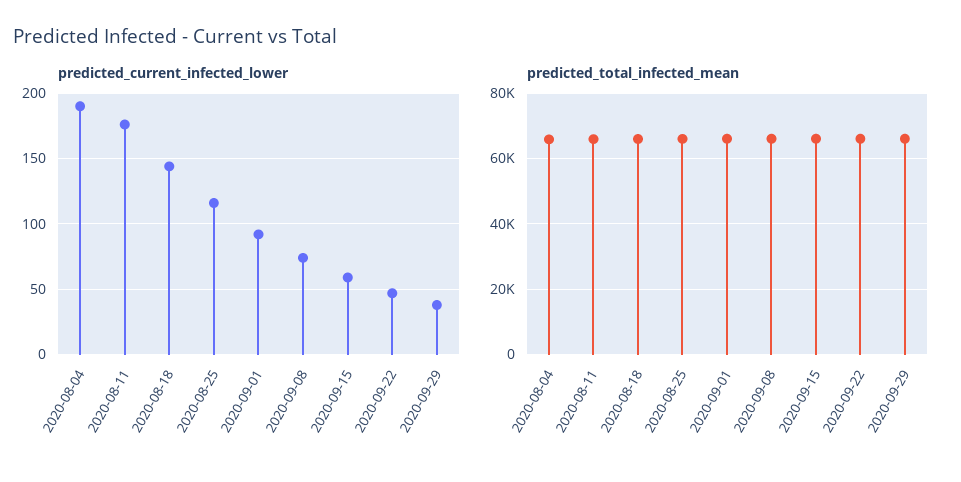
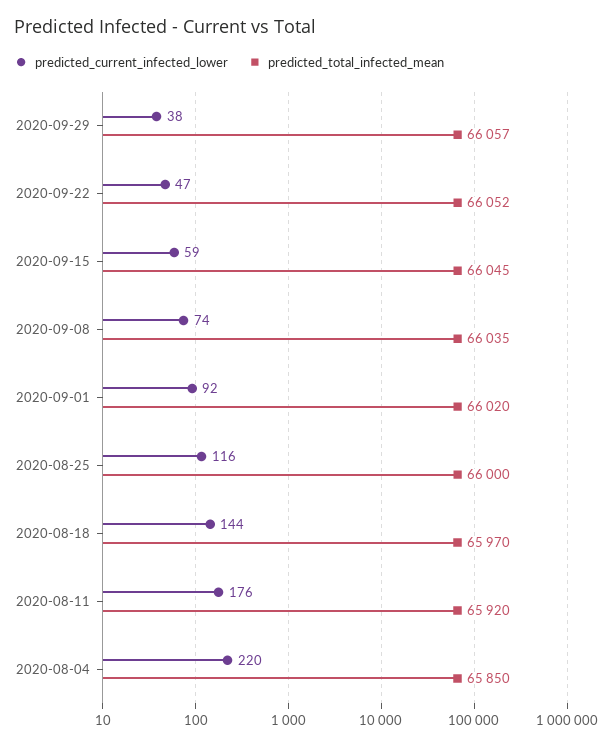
predicted_current_infected_lower, 2020-08-04: 190 -> 220

